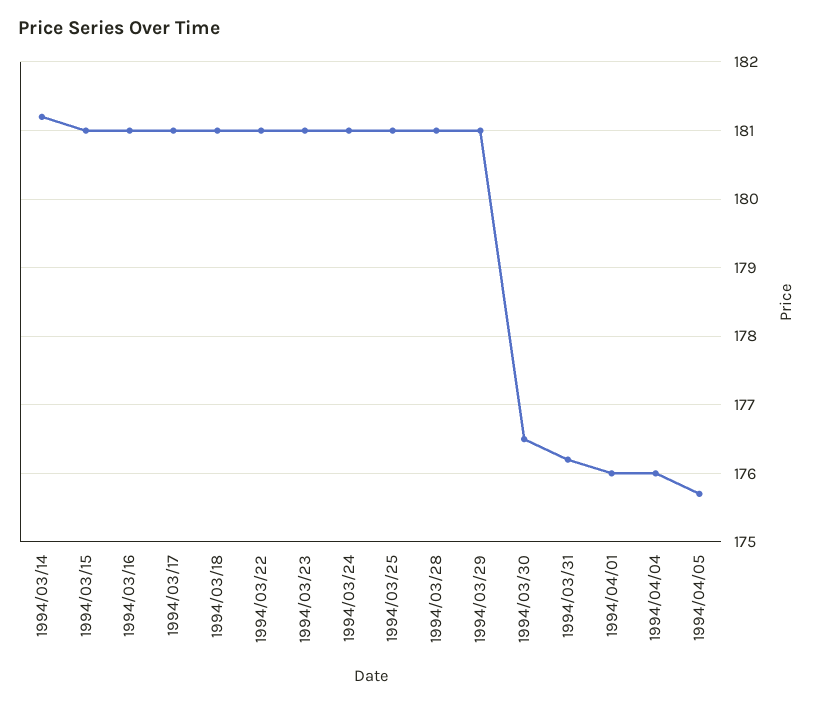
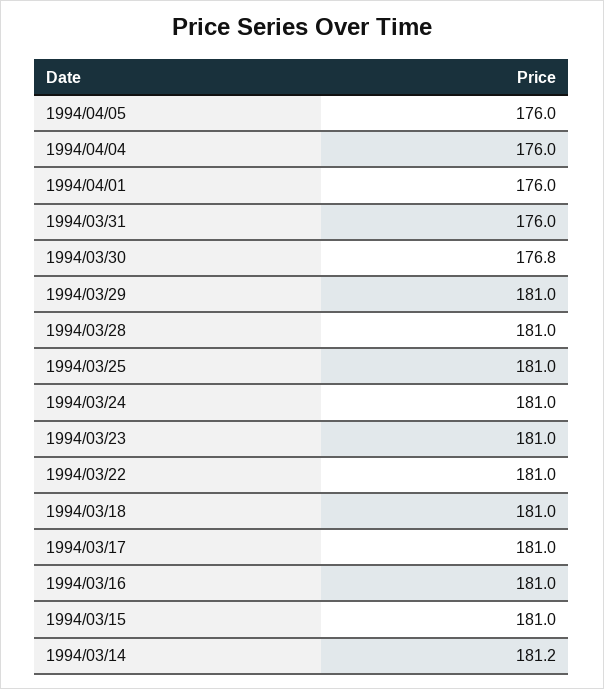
1994/03/30: 176.5 -> 176.8
1994/03/31: 176.2 -> 176
1994/04/05: 175.7 -> 176

